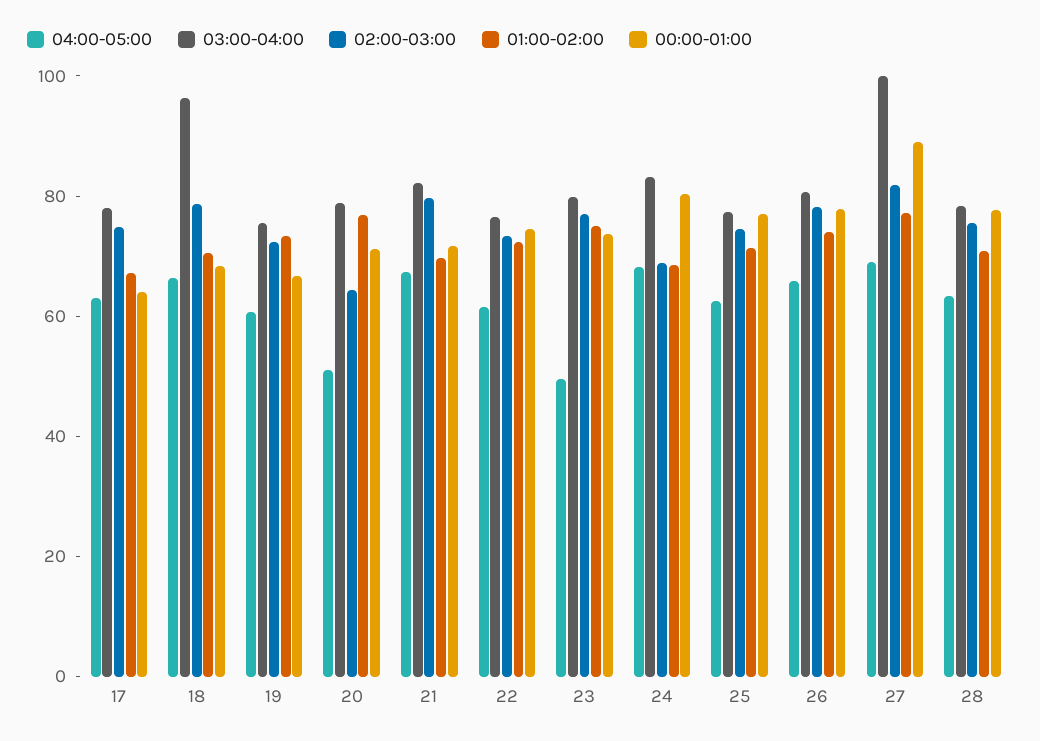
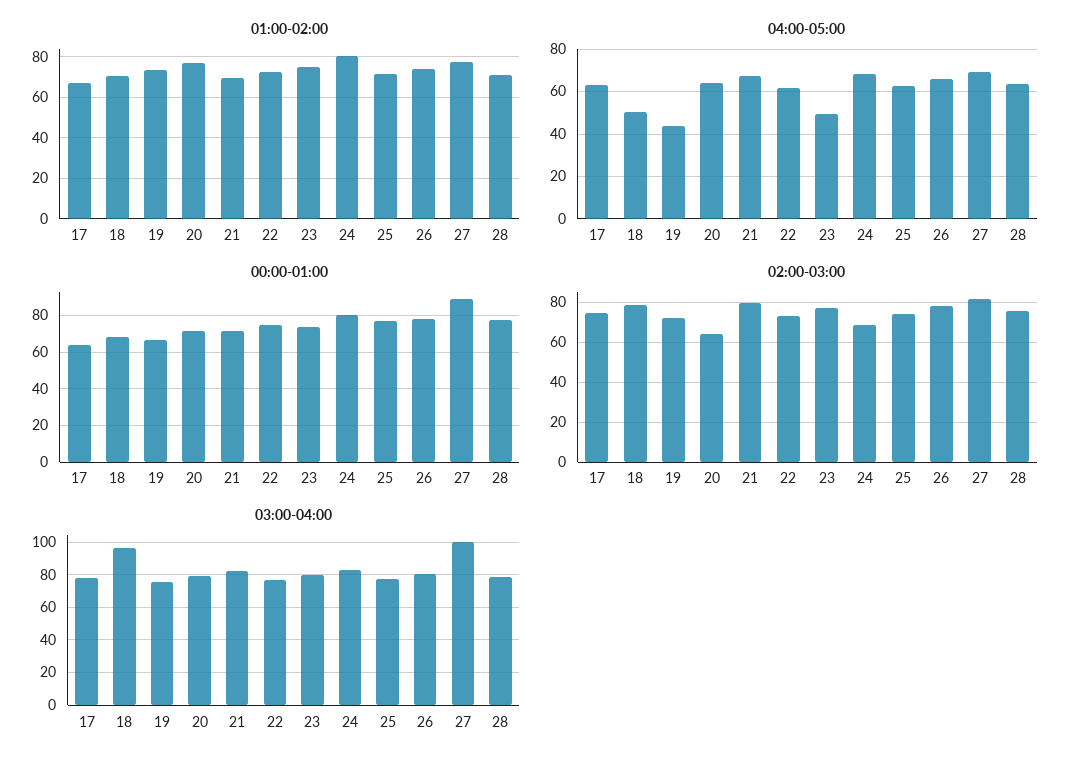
04:00-05:00, 18: 65 -> 50
04:00-05:00, 19: 60 -> 45
04:00-05:00, 20: 50 -> 65
01:00-02:00, 24: 70 -> 80

